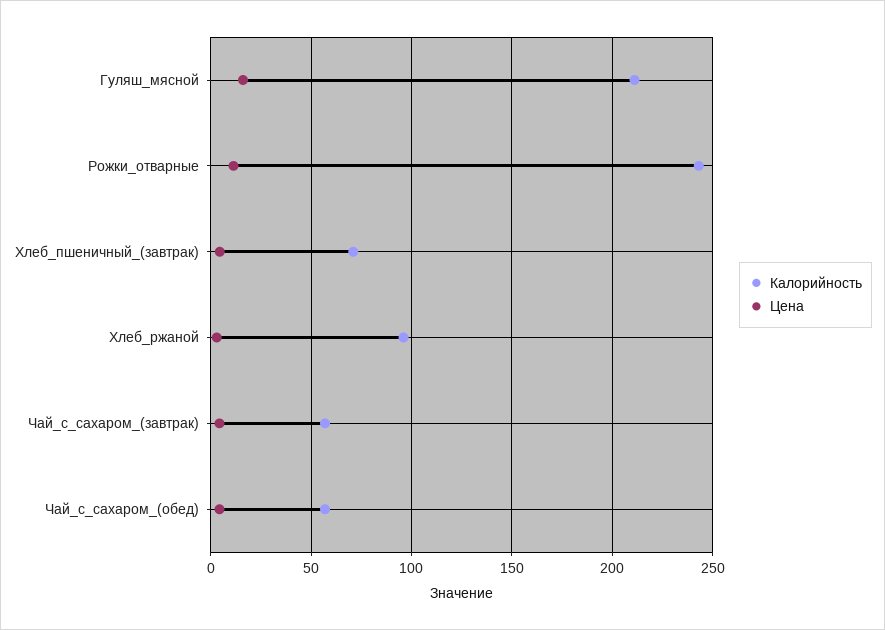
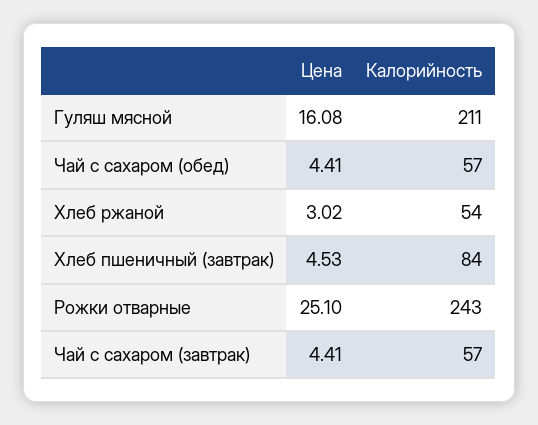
Цена, Рожки_отварные: 10 -> 25.1
Калорийность, Хлеб_пшеничный_(завтрак): 70 -> 84
Калорийность, Хлеб_ржаной: 95 -> 54

